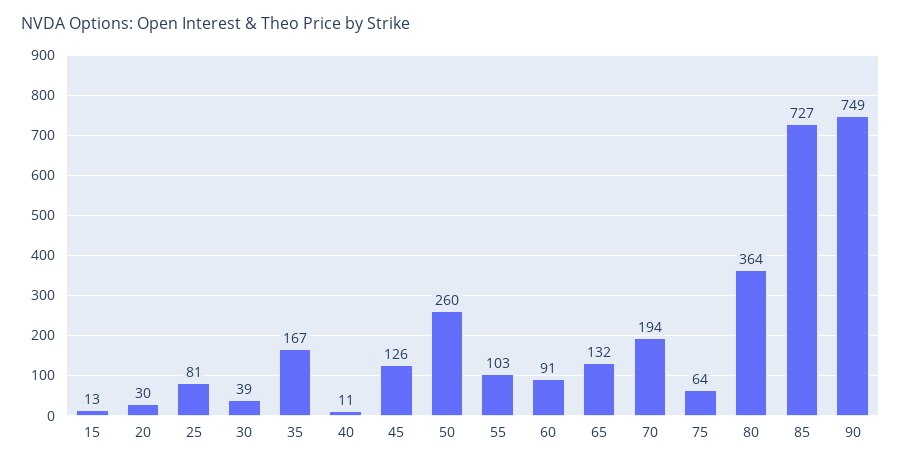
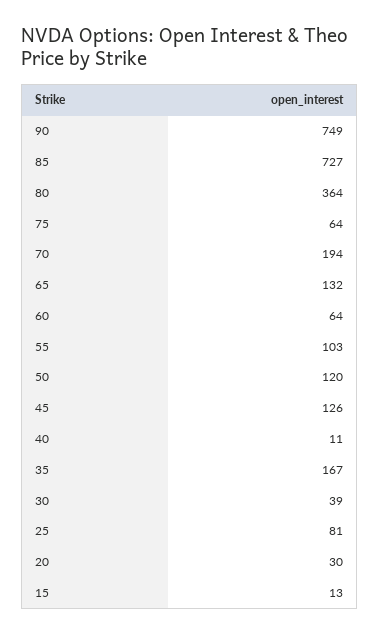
50: 260 -> 120
60: 91 -> 64

